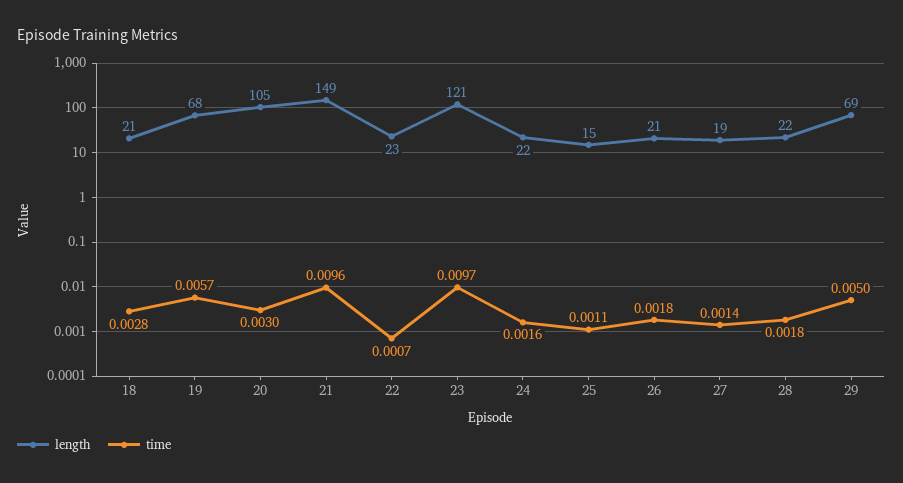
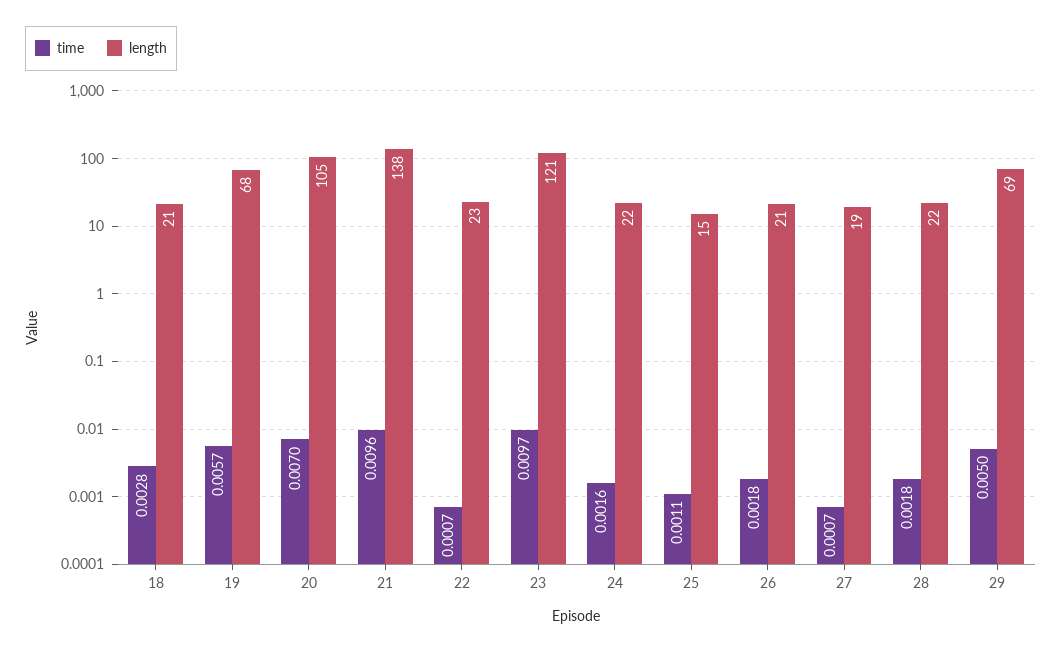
time, 20: 0.003 -> 0.007
length, 21: 149 -> 138
time, 27: 0.0014 -> 0.0007

